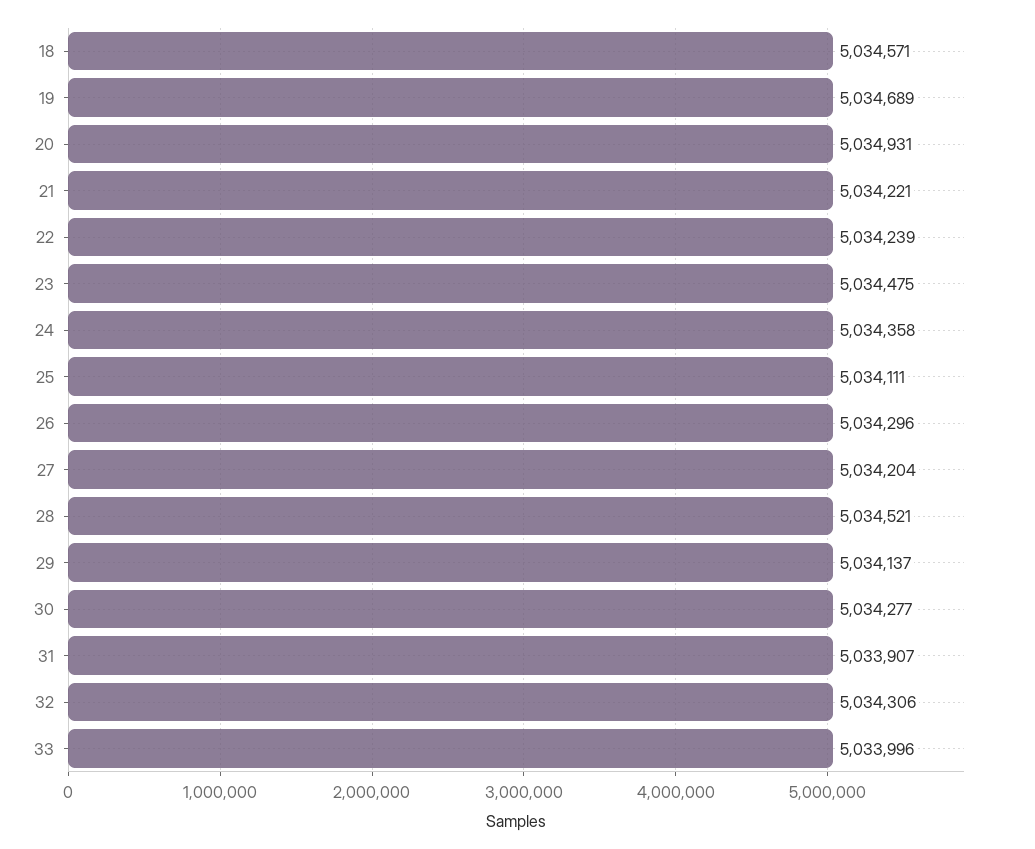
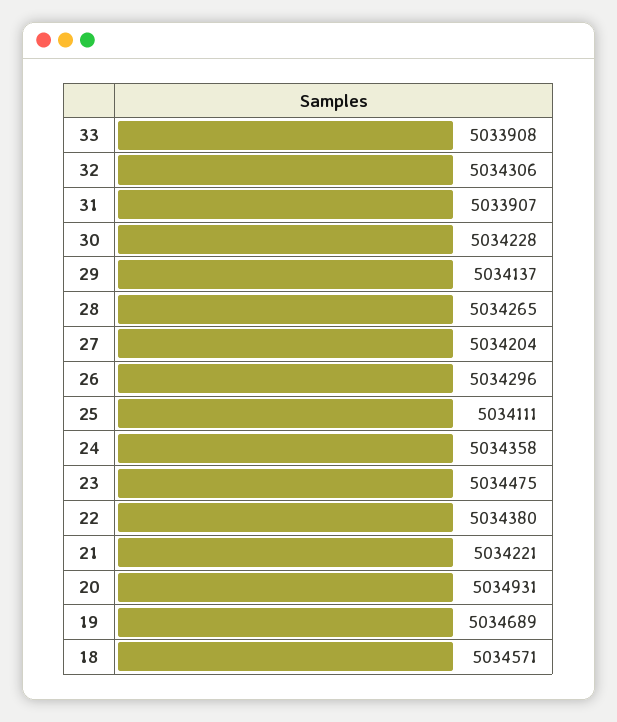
22: 5034239 -> 5034380
28: 5034521 -> 5034265
30: 5034277 -> 5034228
33: 5033996 -> 5033908

